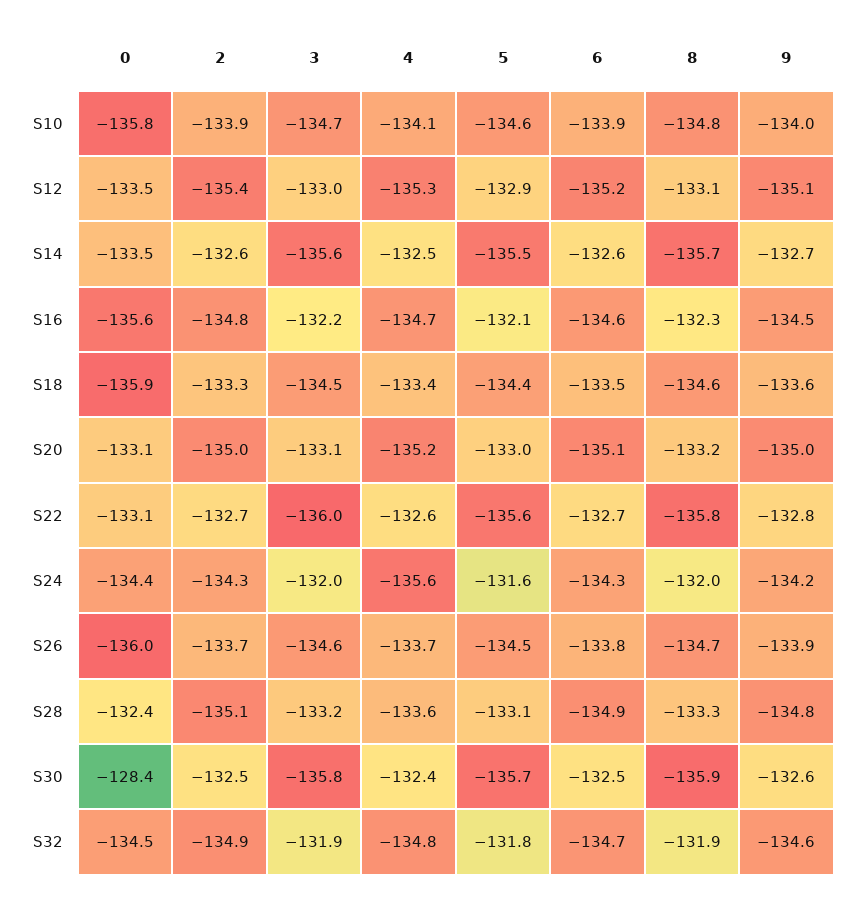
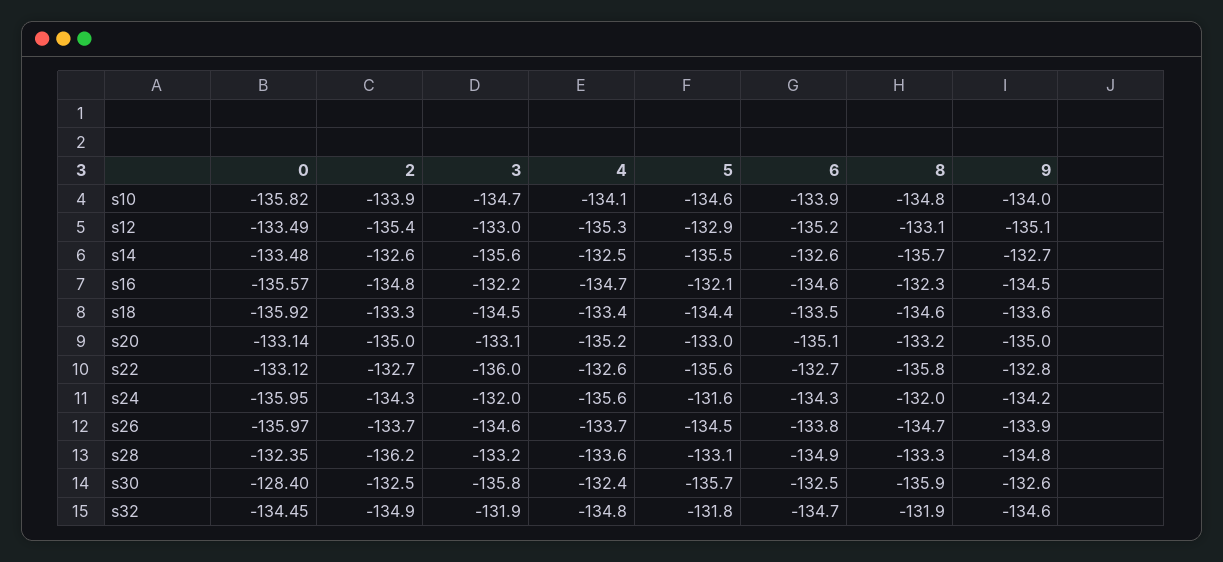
0, S24: -134.4 -> -135.95
2, S28: -135.1 -> -136.2

